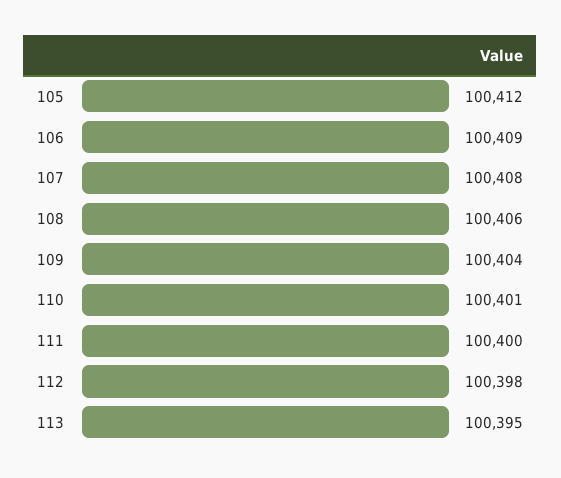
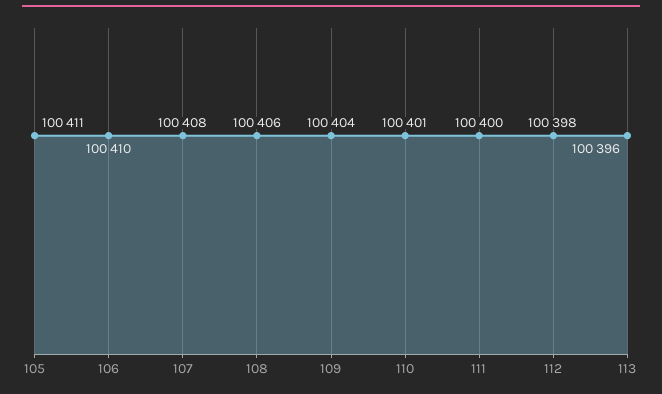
105: 100412 -> 100411
106: 100409 -> 100410
113: 100395 -> 100396

